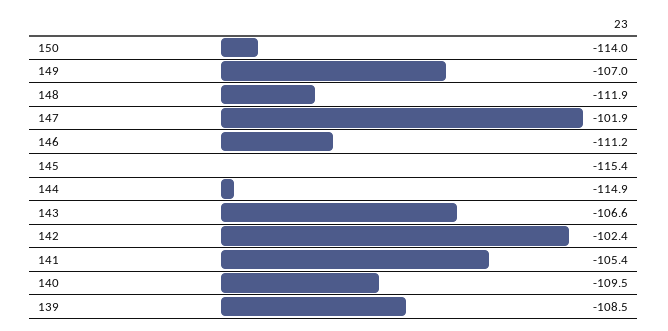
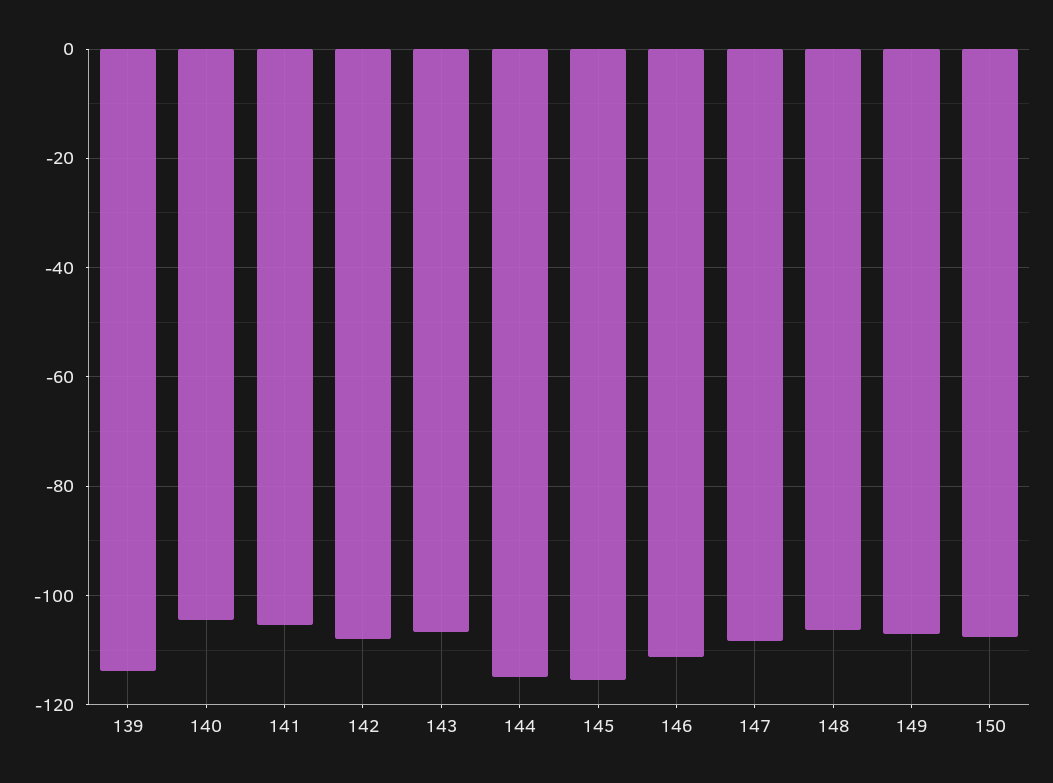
150: -114 -> -108
148: -111.9 -> -106
147: -101.9 -> -108
142: -102.4 -> -108
140: -109.5 -> -104
139: -108.5 -> -114

